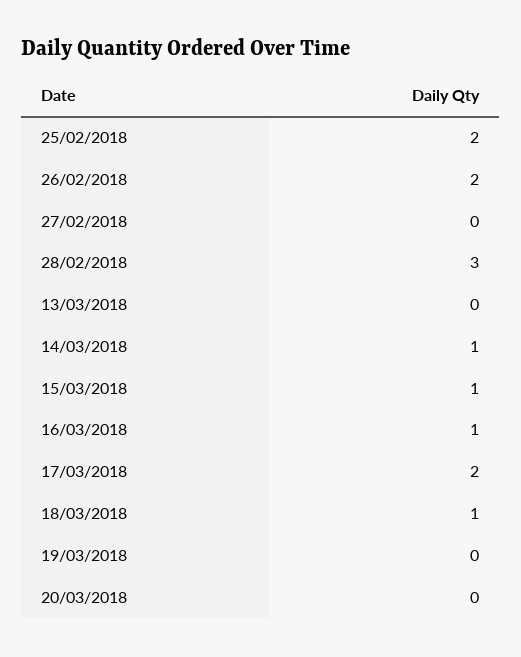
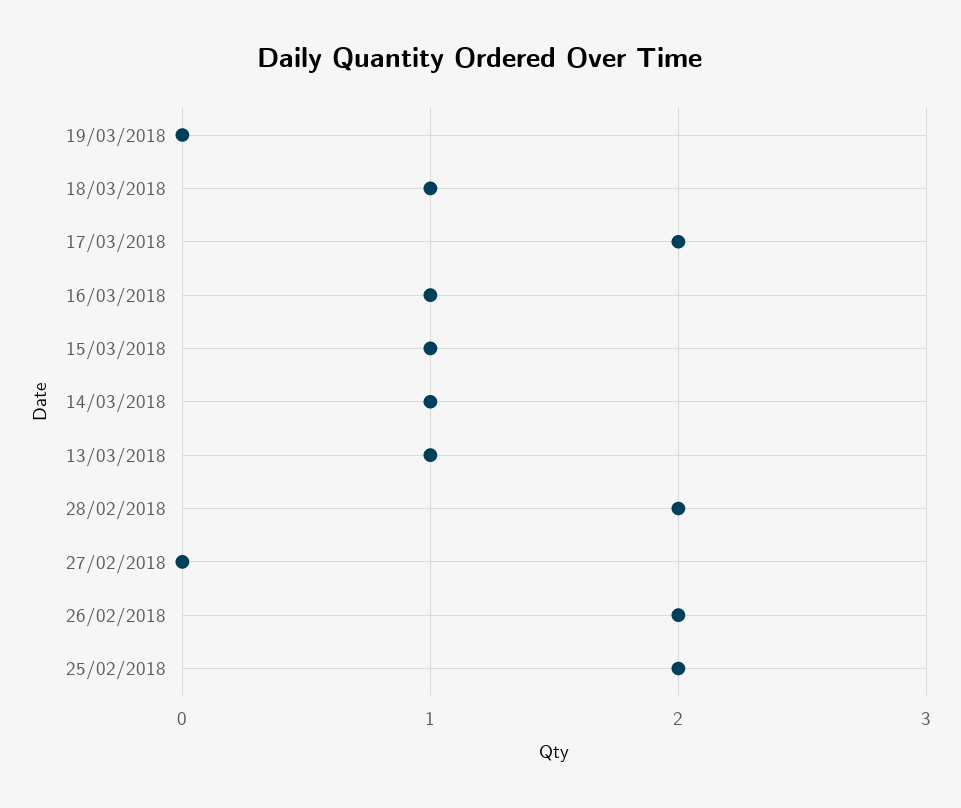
28/02/2018: 3 -> 2
13/03/2018: 0 -> 1
20/03/2018: 0 -> none

